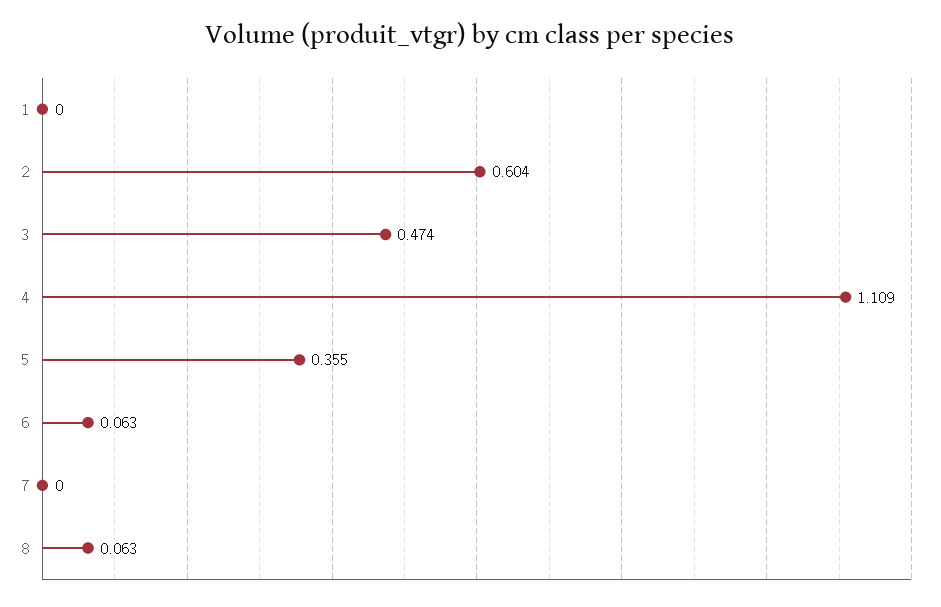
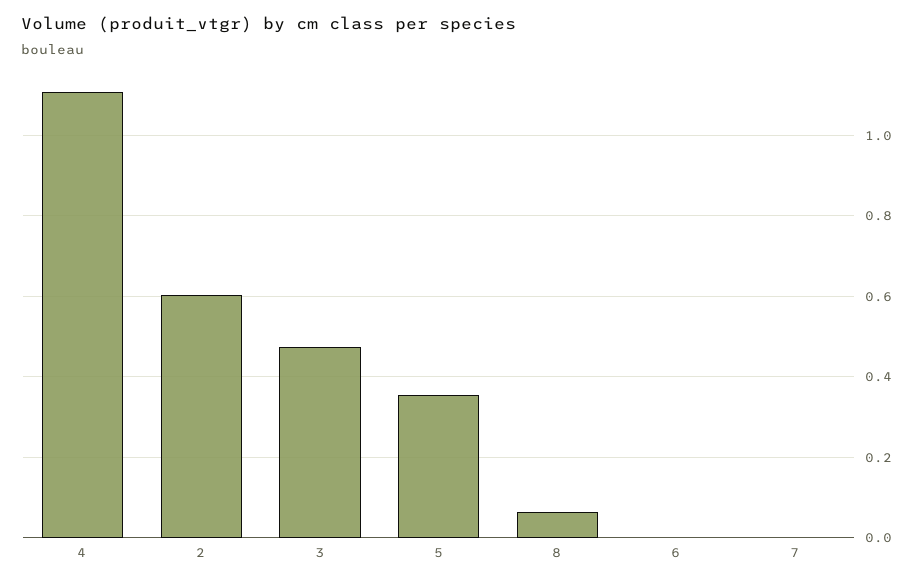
1: 0 -> none
6: 0.063 -> 0

